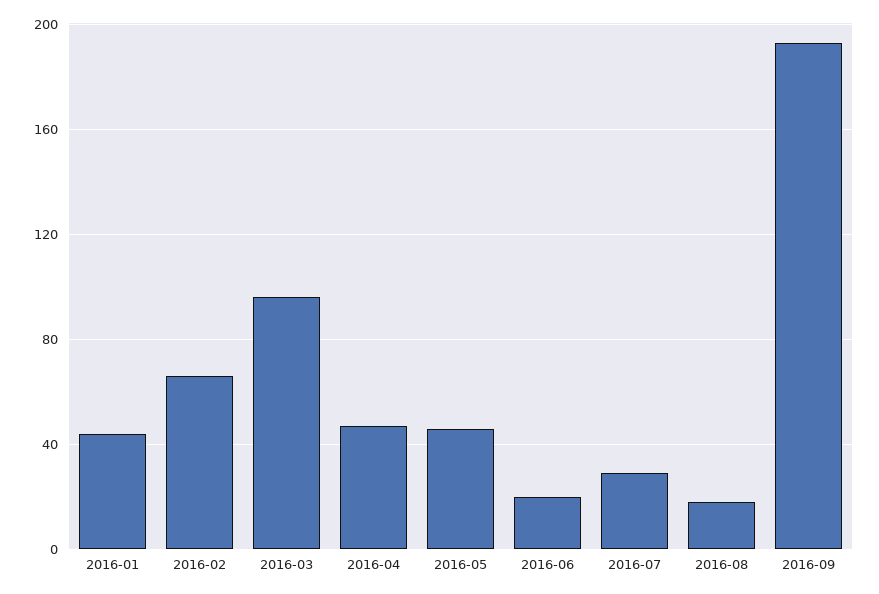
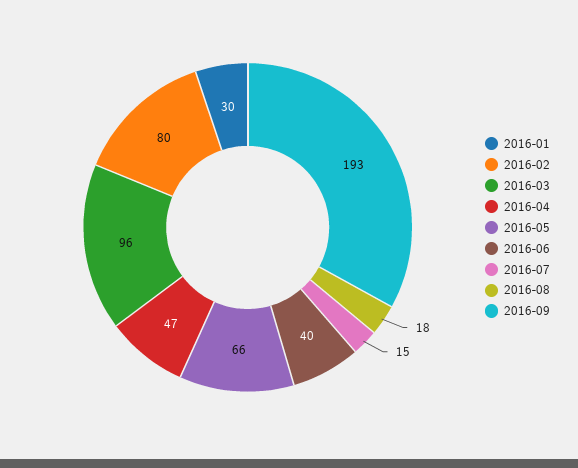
2016-01: 45 -> 30
2016-02: 65 -> 80
2016-05: 45 -> 66
2016-06: 20 -> 40
2016-07: 30 -> 15

